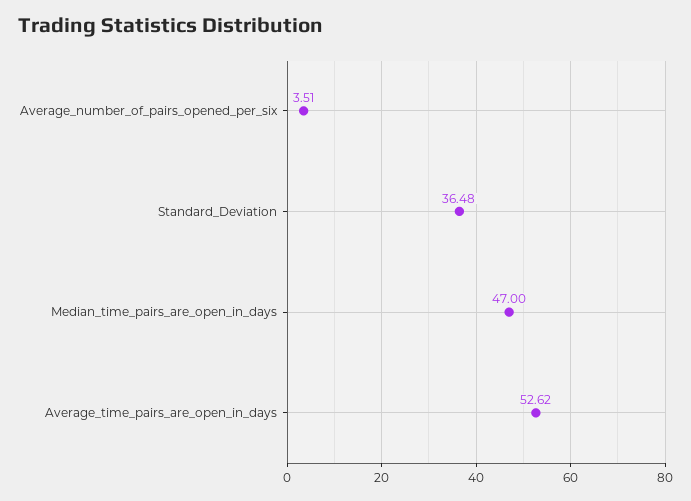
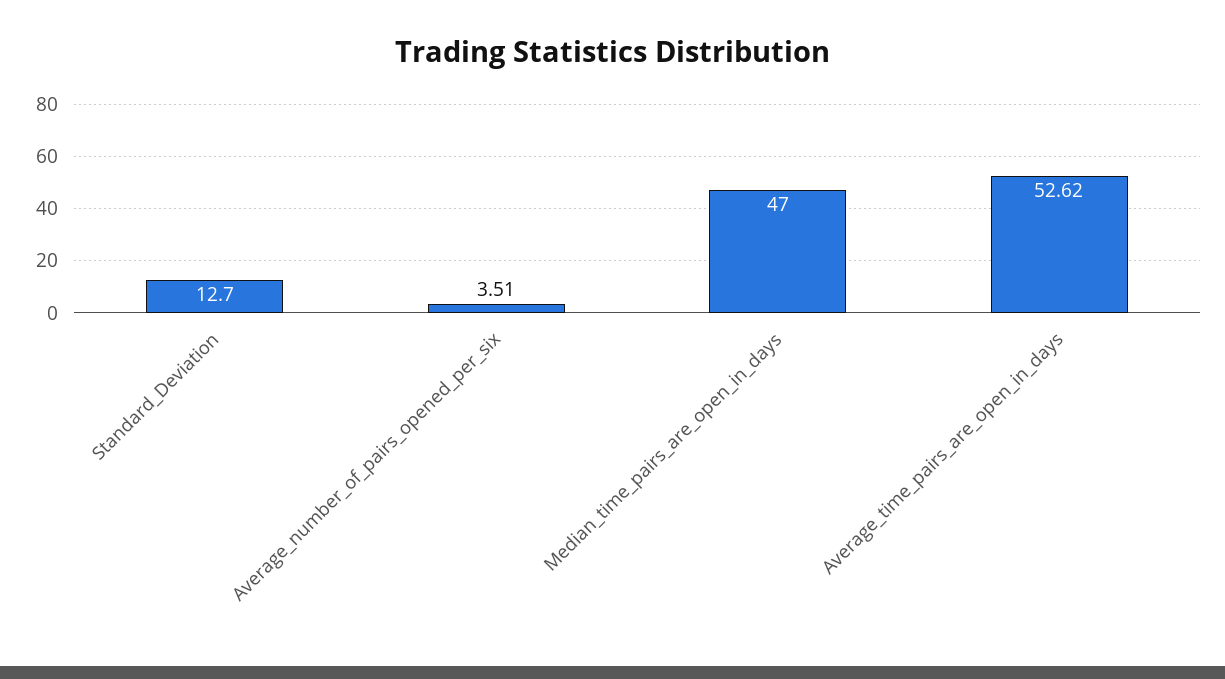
Standard_Deviation: 36.48 -> 12.7

